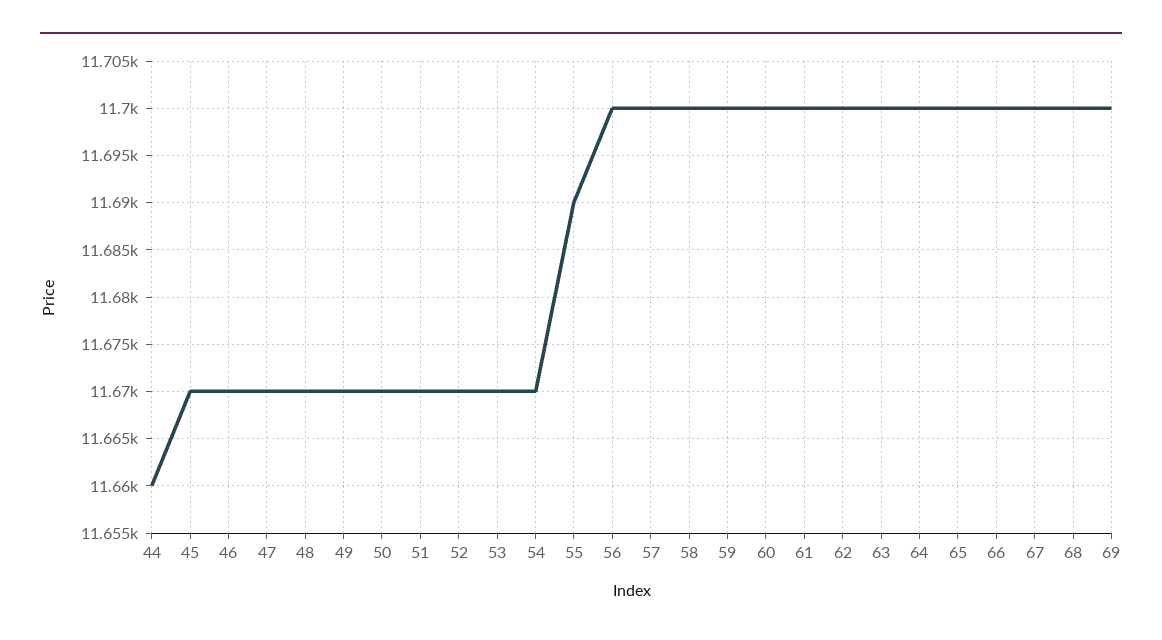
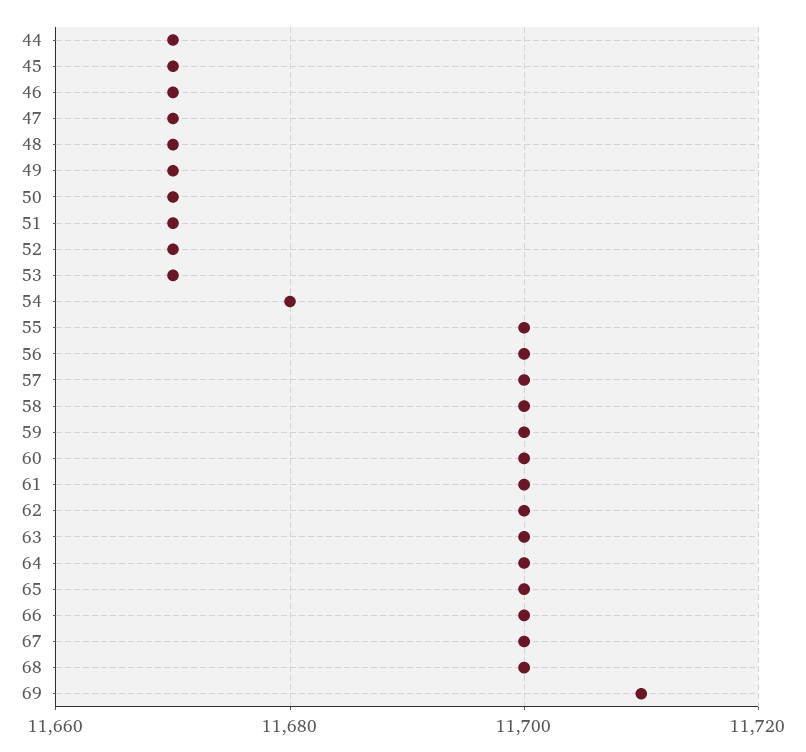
44: 11660 -> 11670
54: 11670 -> 11680
55: 11690 -> 11700
69: 11700 -> 11710

